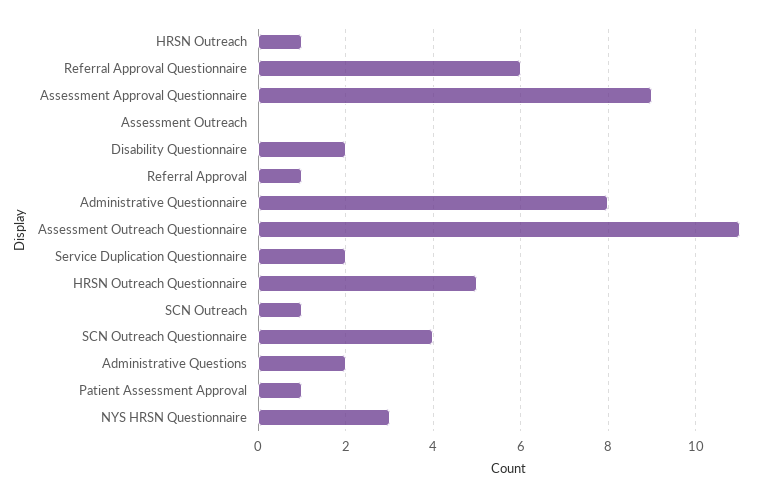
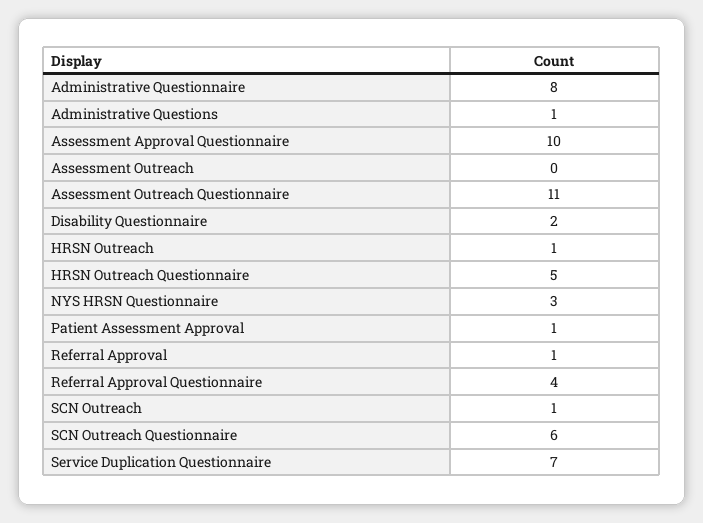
Referral Approval Questionnaire: 6 -> 4
Assessment Approval Questionnaire: 9 -> 10
Service Duplication Questionnaire: 2 -> 7
SCN Outreach Questionnaire: 4 -> 6
Administrative Questions: 2 -> 1

